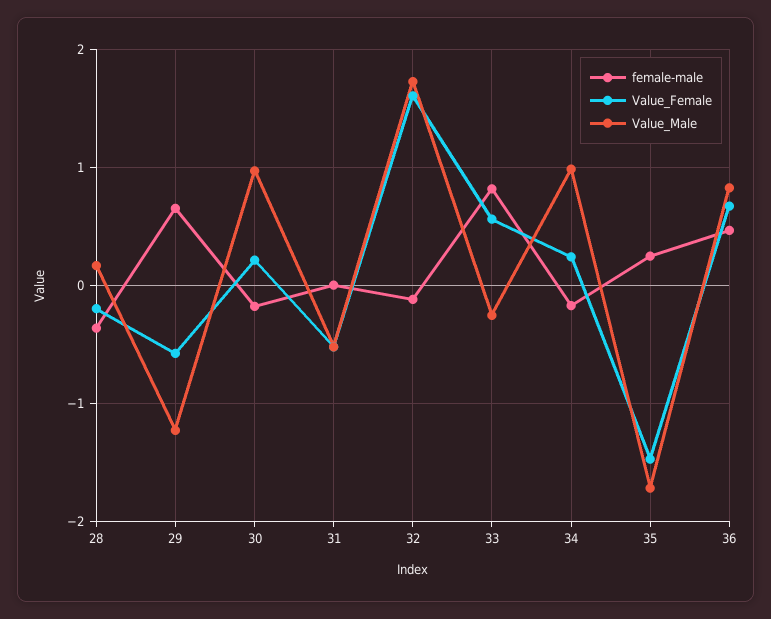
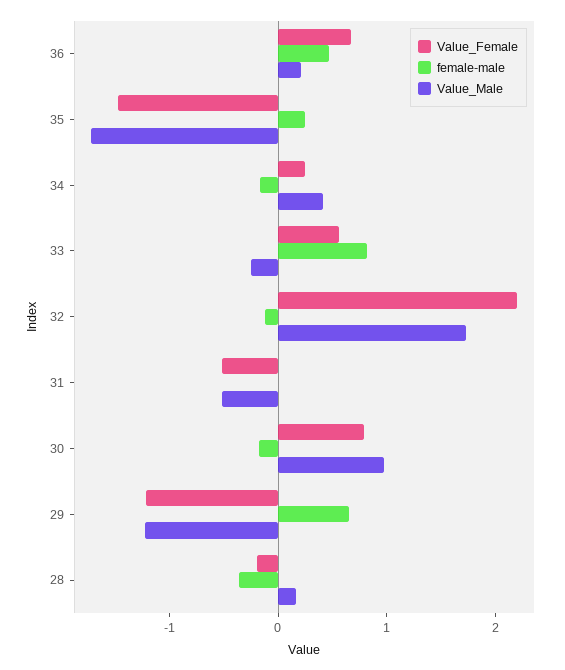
Value_Female, 29: -0.6 -> -1.2
Value_Female, 30: 0.2 -> 0.8
Value_Female, 32: 1.6 -> 2.2
Value_Male, 34: 1 -> 0.4
Value_Male, 36: 0.8 -> 0.2

